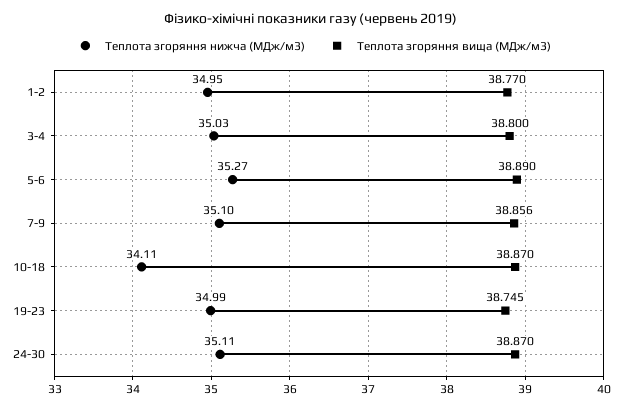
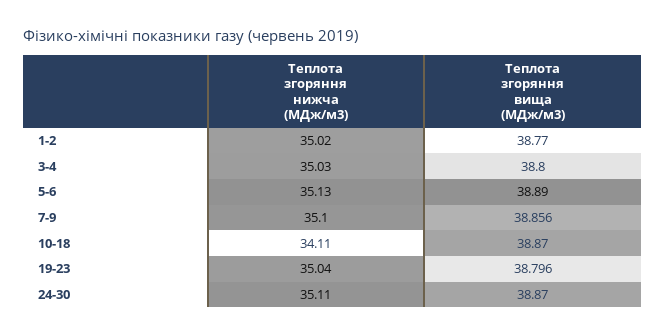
Теплота згоряння нижча (МДж/м3), 1-2: 34.95 -> 35.02
Теплота згоряння нижча (МДж/м3), 5-6: 35.27 -> 35.13
Теплота згоряння нижча (МДж/м3), 19-23: 34.99 -> 35.04
Теплота згоряння вища (МДж/м3), 19-23: 38.745 -> 38.796

